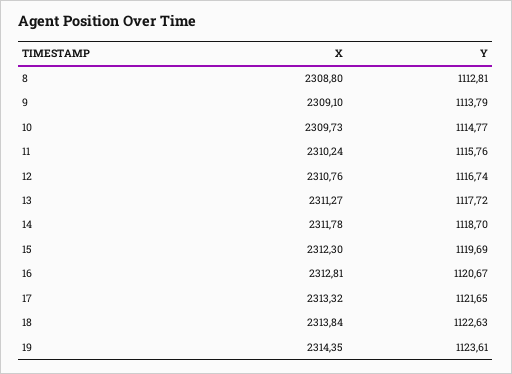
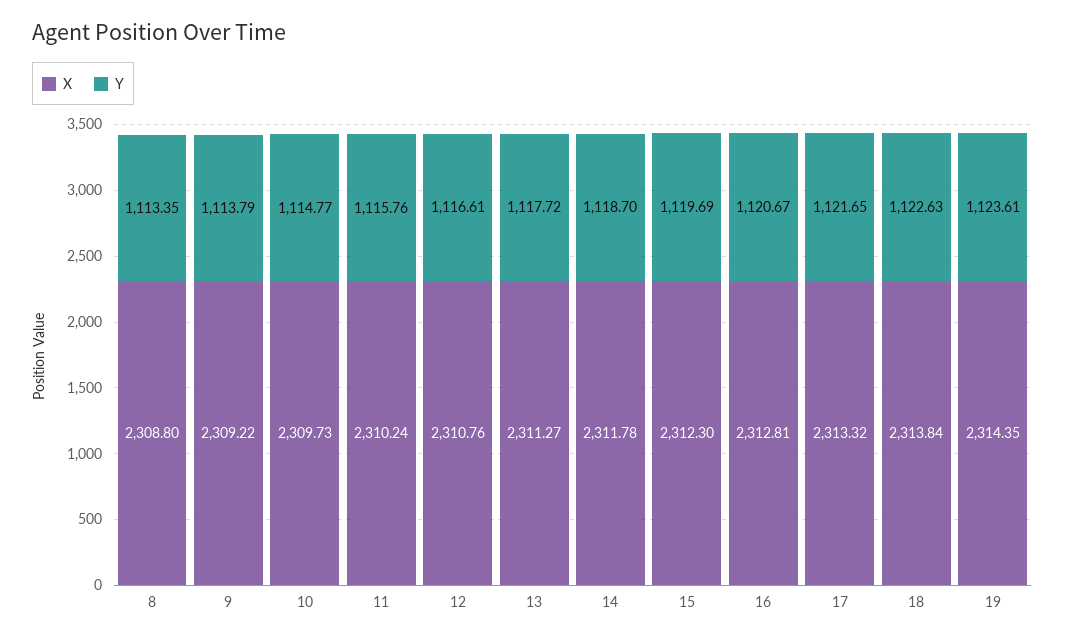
Y, 8: 1112.81 -> 1113.35
X, 9: 2309.1 -> 2309.22
Y, 12: 1116.74 -> 1116.61

